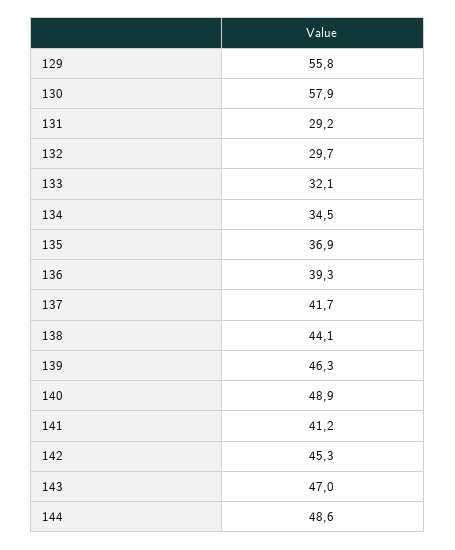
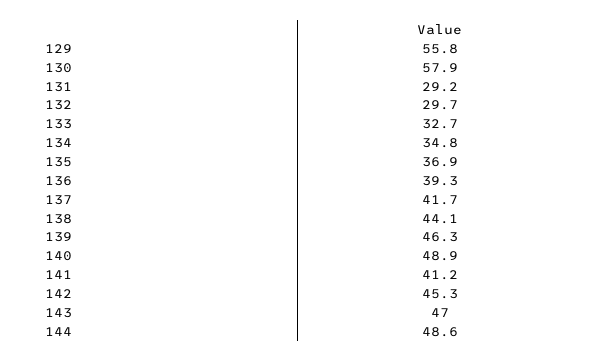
133: 32.1 -> 32.7
134: 34.5 -> 34.8

